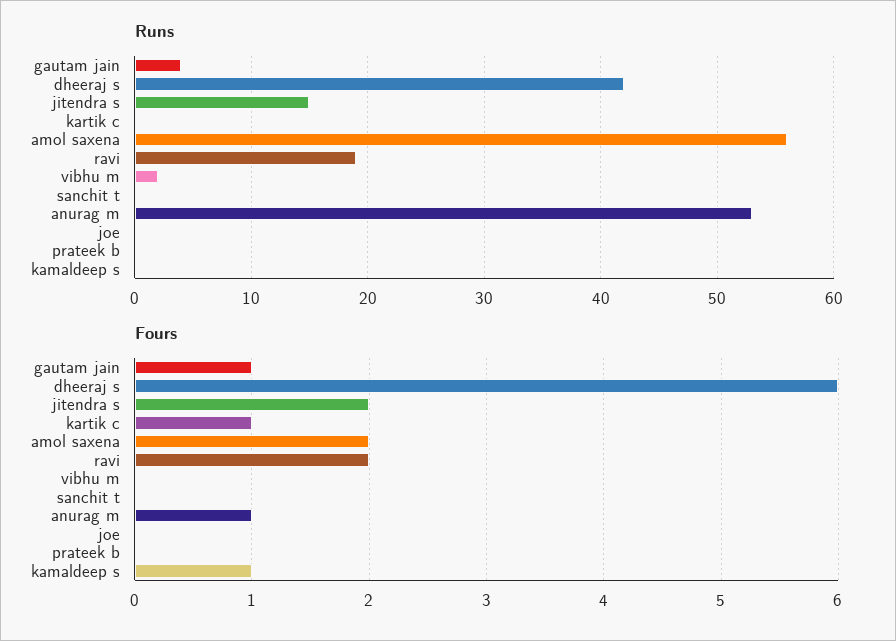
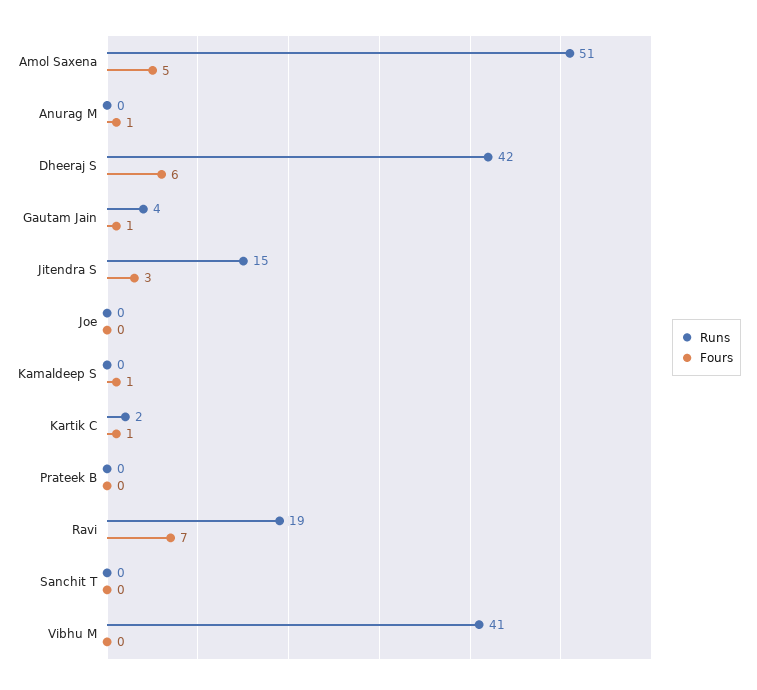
Runs, kartik c: 0 -> 2
Runs, amol saxena: 56 -> 51
Runs, vibhu m: 2 -> 41
Runs, anurag m: 53 -> 0
Fours, jitendra s: 2 -> 3
Fours, amol saxena: 2 -> 5
Fours, ravi: 2 -> 7

